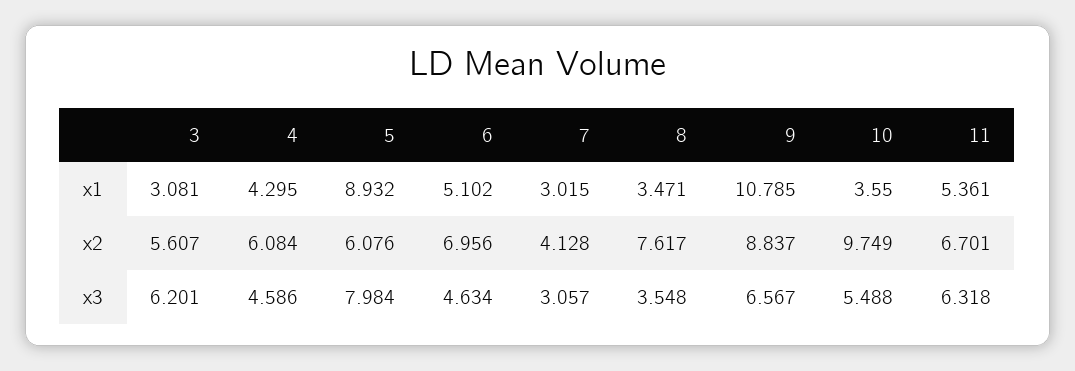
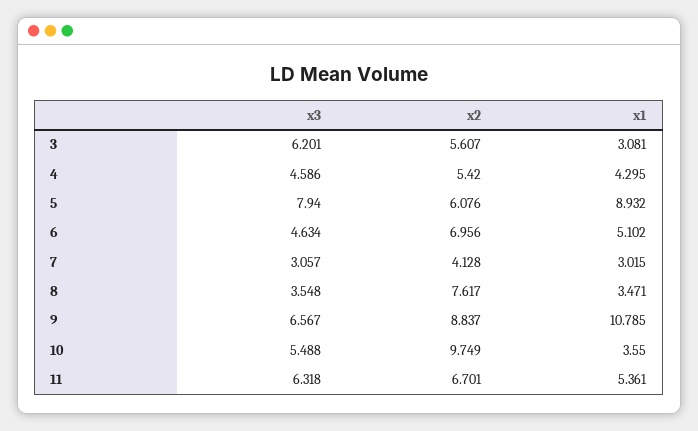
4, x2: 6.084 -> 5.42
5, x3: 7.984 -> 7.94

